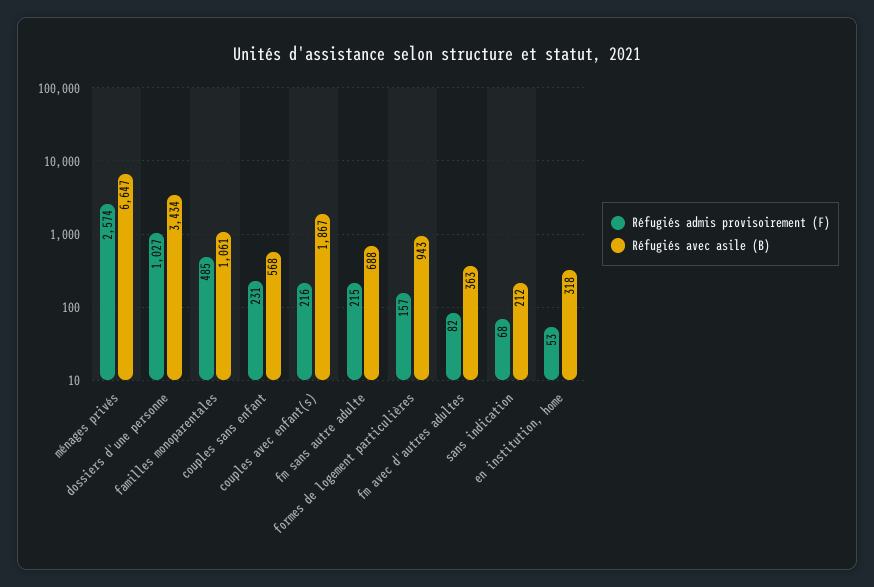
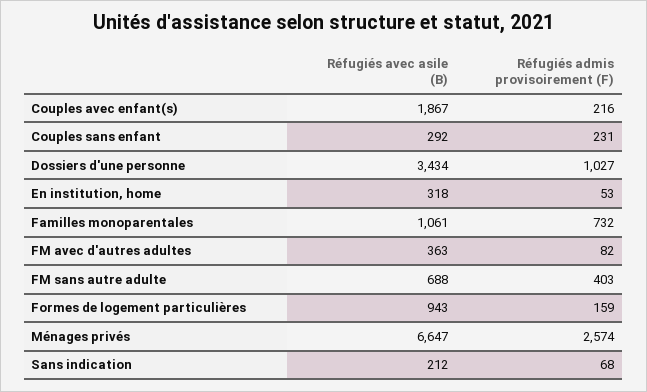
Réfugiés admis provisoirement (F), familles monoparentales: 485 -> 732
Réfugiés avec asile (B), couples sans enfant: 568 -> 292
Réfugiés admis provisoirement (F), fm sans autre adulte: 215 -> 403
Réfugiés admis provisoirement (F), formes de logement particulières: 157 -> 159

